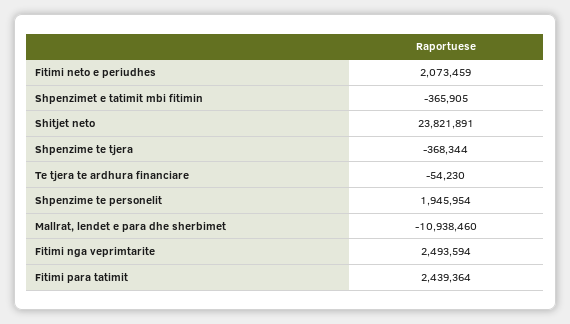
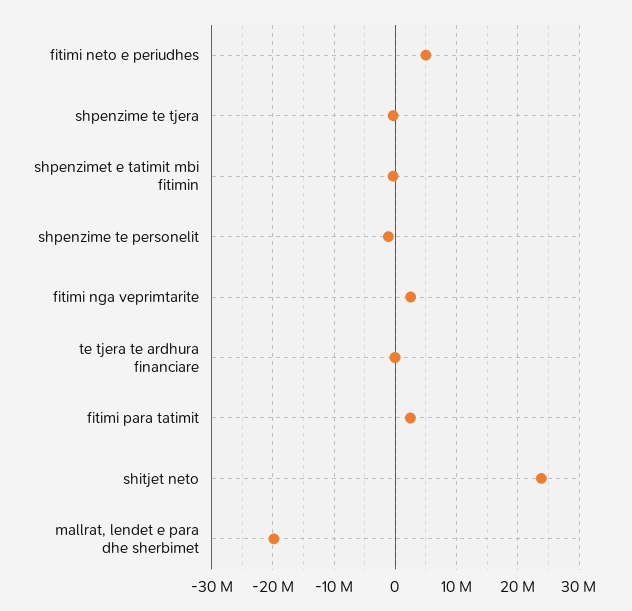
Fitimi neto e periudhes: 2073459 -> 5000000
Shpenzime te personelit: 1945954 -> -1000000
Mallrat, lendet e para dhe sherbimet: -10938460 -> -20000000

